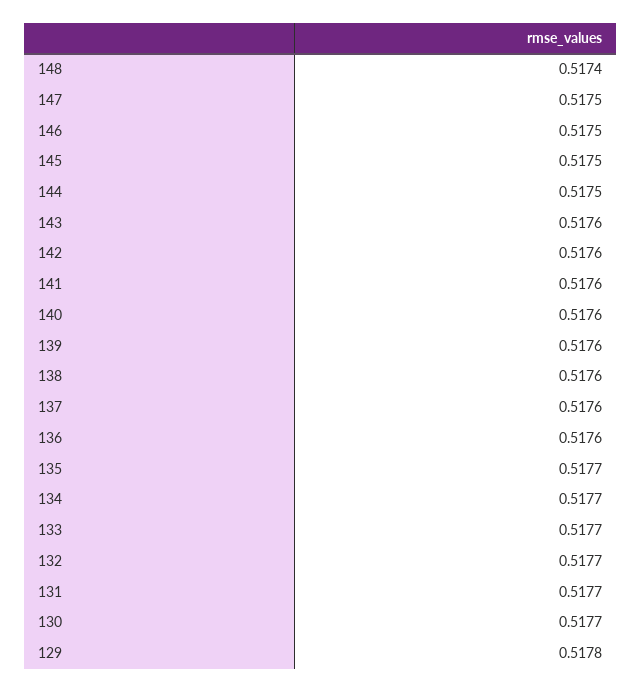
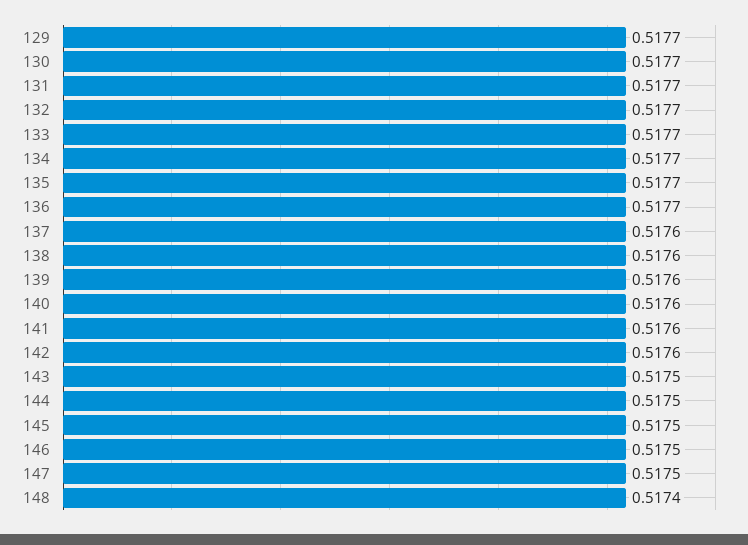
143: 0.5176 -> 0.5175
136: 0.5176 -> 0.5177
129: 0.5178 -> 0.5177

